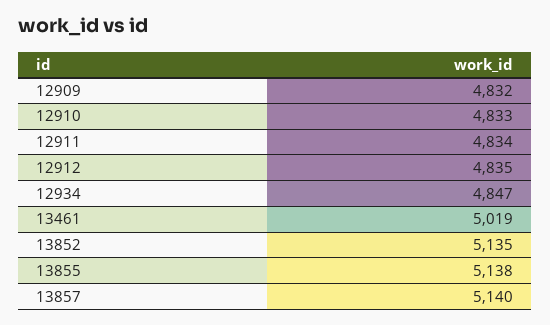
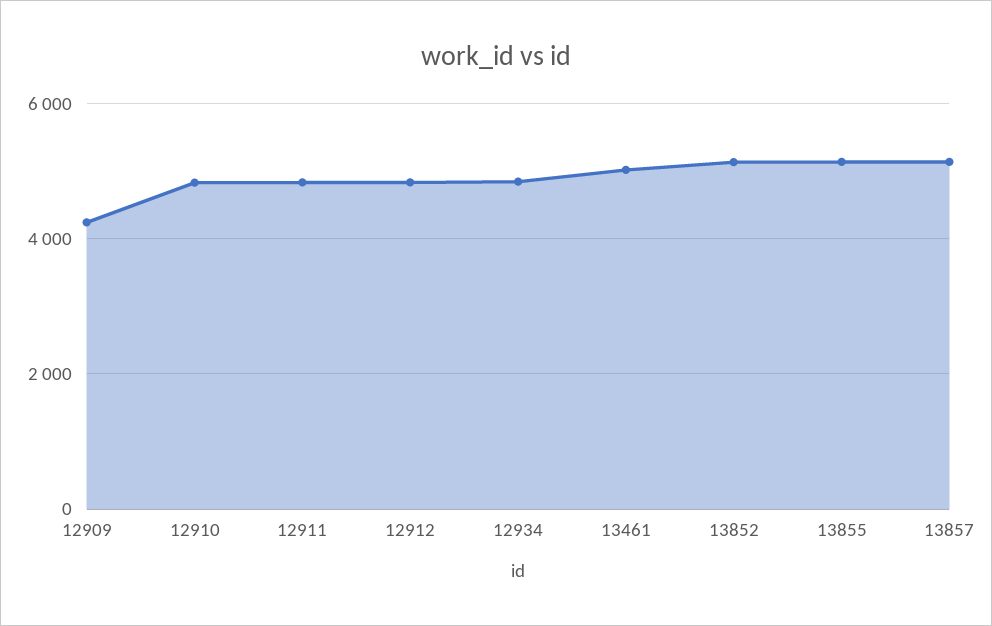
12909: 4832 -> 4200

